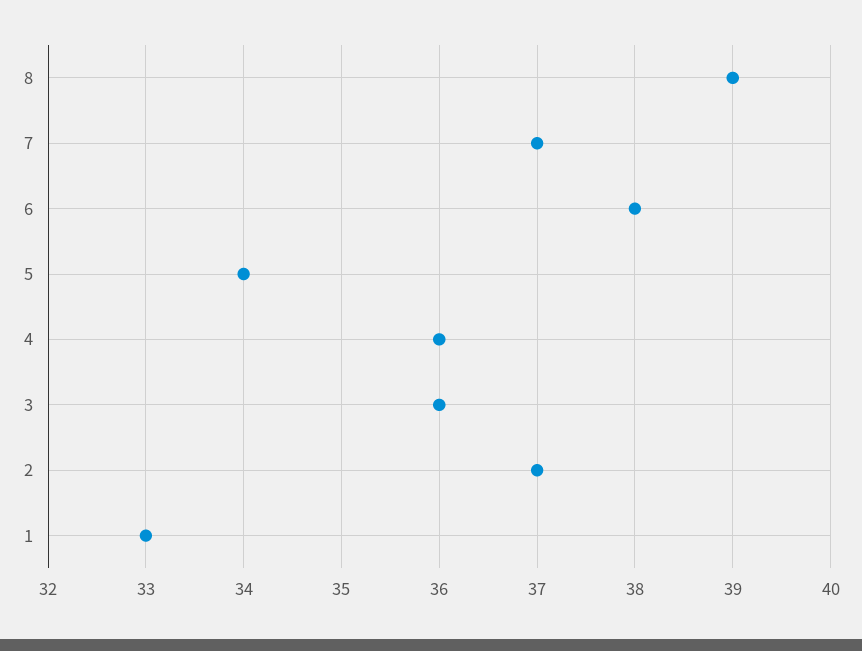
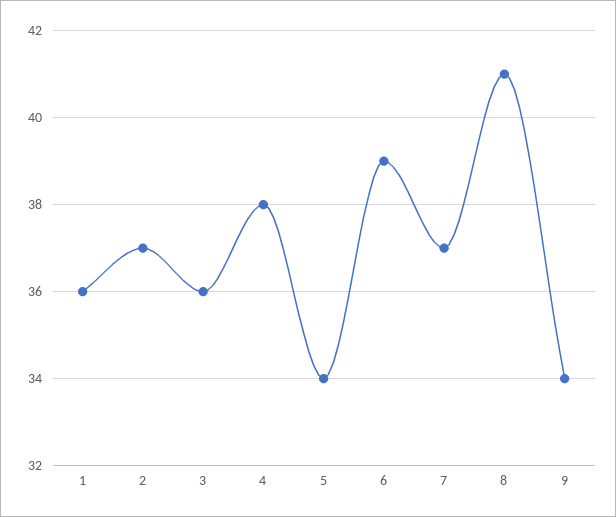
8: 39 -> 41
6: 38 -> 39
4: 36 -> 38
1: 33 -> 36
9: none -> 34

